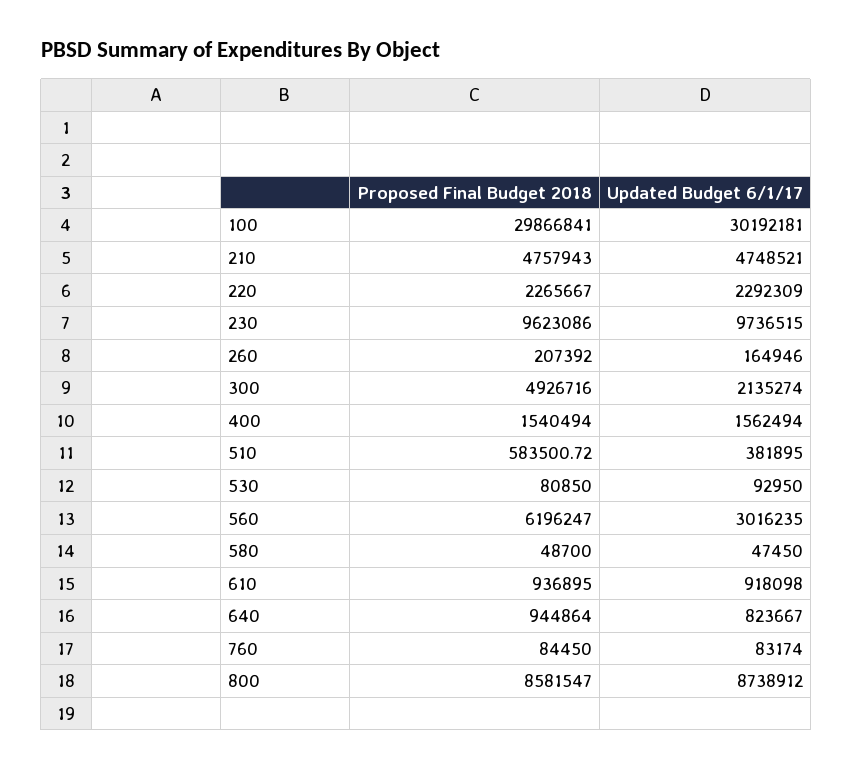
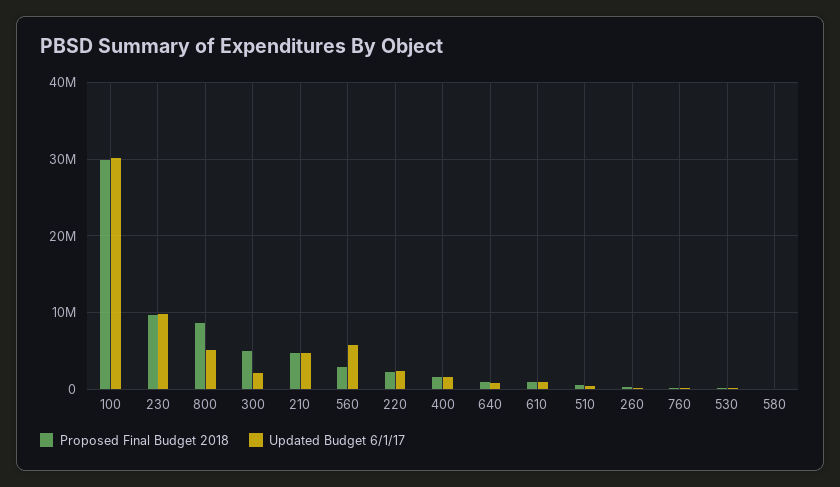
Proposed Final Budget 2018, 560: 6196247 -> 3000000
Updated Budget 6/1/17, 560: 3016235 -> 6000000
Updated Budget 6/1/17, 800: 8738912 -> 5000000

